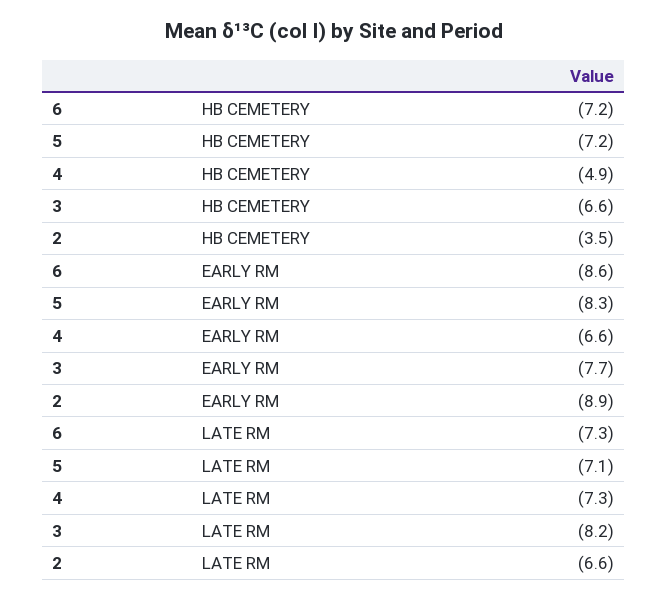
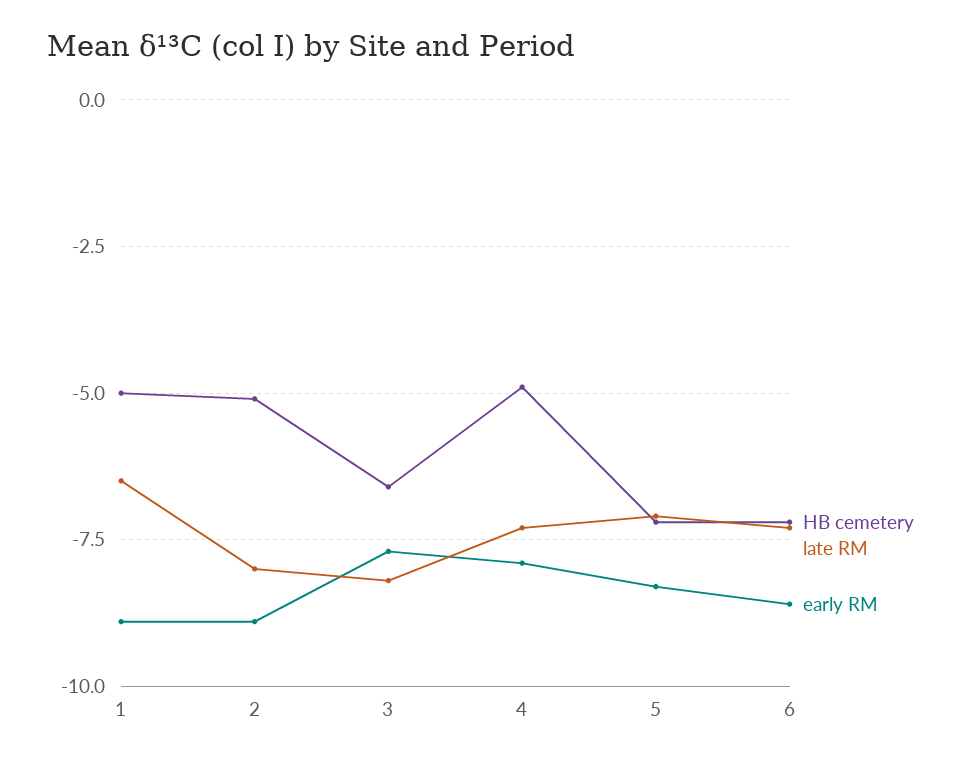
HB CEMETERY, 2: -3.5 -> -5
EARLY RM, 4: -6.6 -> -8
LATE RM, 2: -6.6 -> -8
HB CEMETERY, 1: none -> -5
LATE RM, 1: none -> -6.5
EARLY RM, 1: none -> -9

